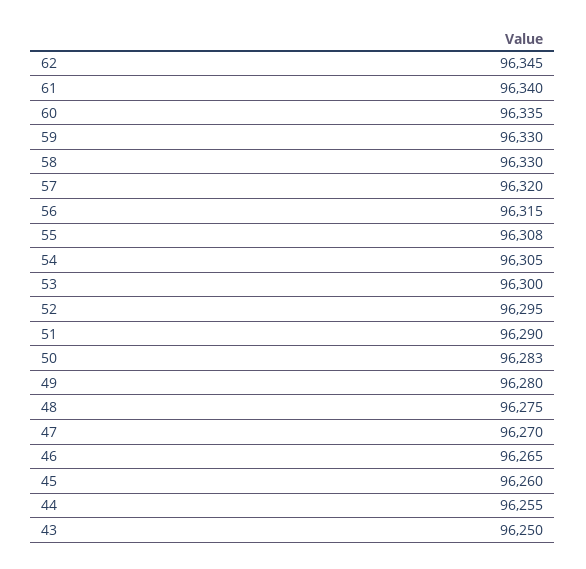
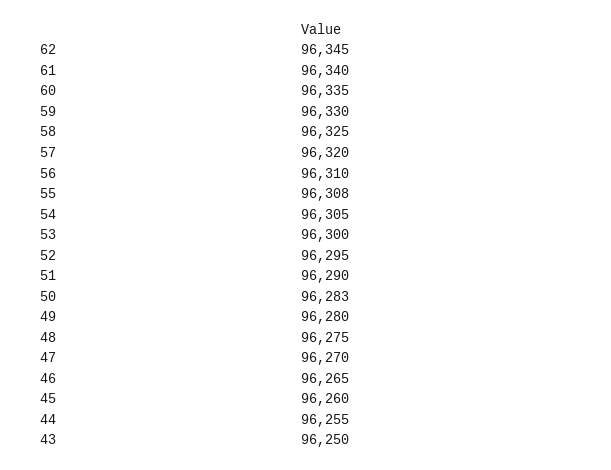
58: 96330 -> 96325
56: 96315 -> 96310

